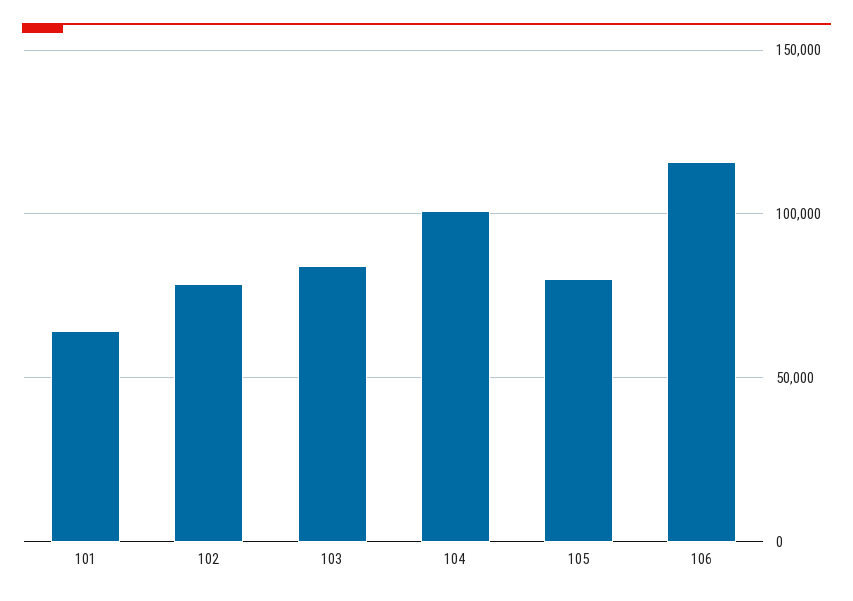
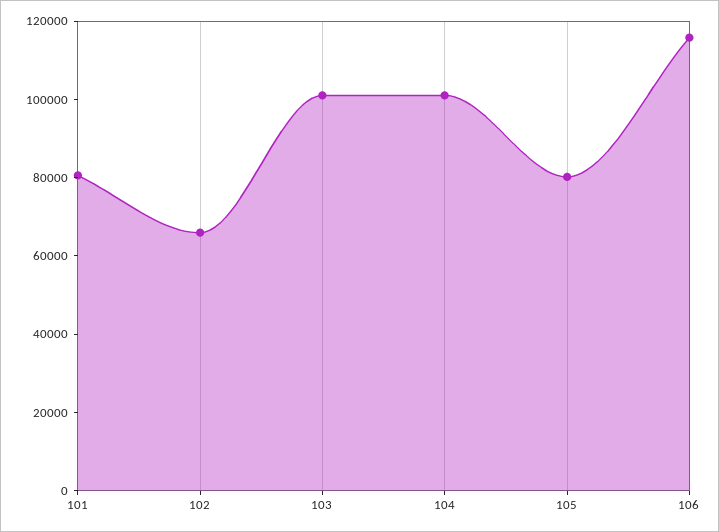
101: 65000 -> 80000
102: 80000 -> 65000
103: 85000 -> 100000

